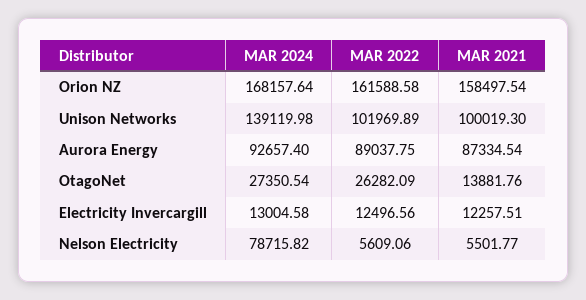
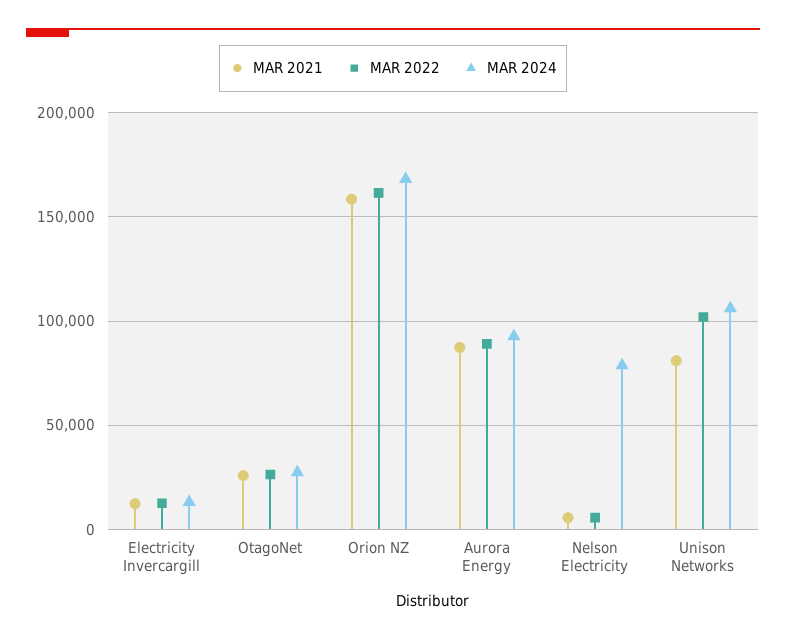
MAR 2024, Unison Networks: 139119.98 -> 105000
MAR 2021, Unison Networks: 100019.3 -> 80000
MAR 2021, OtagoNet: 13881.76 -> 25000

